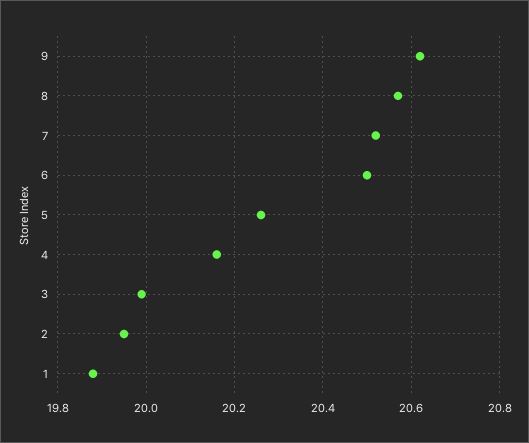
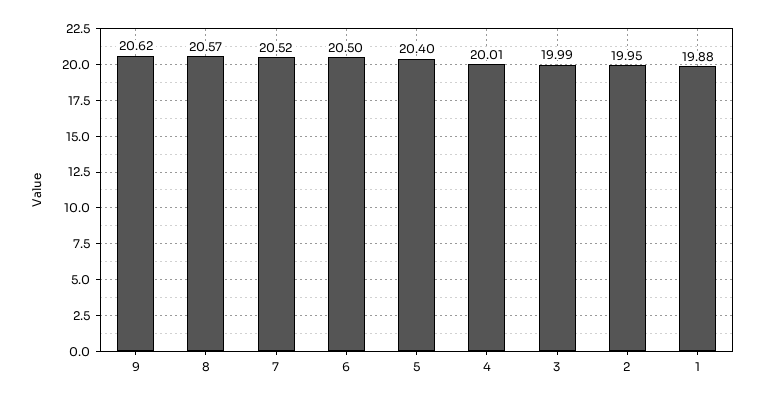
5: 20.25 -> 20.4
4: 20.15 -> 20.01

